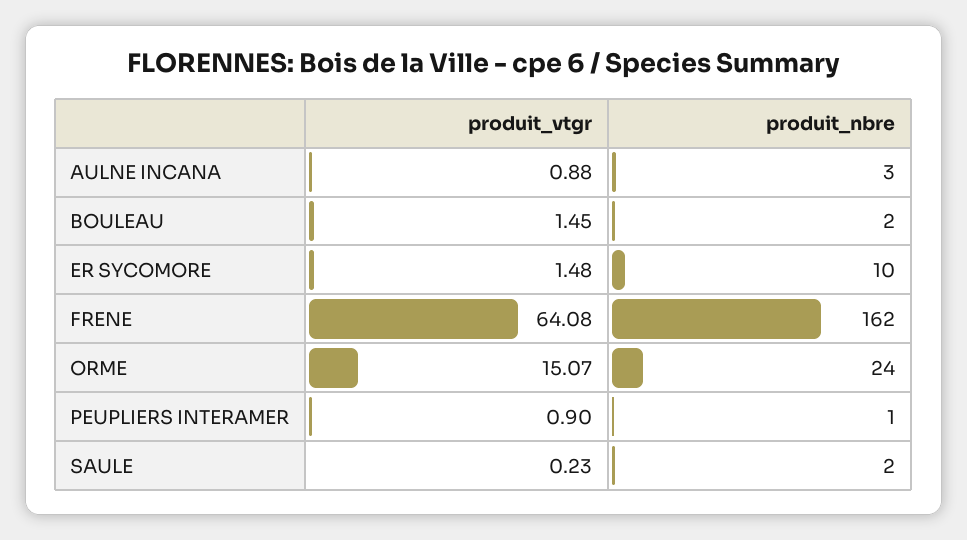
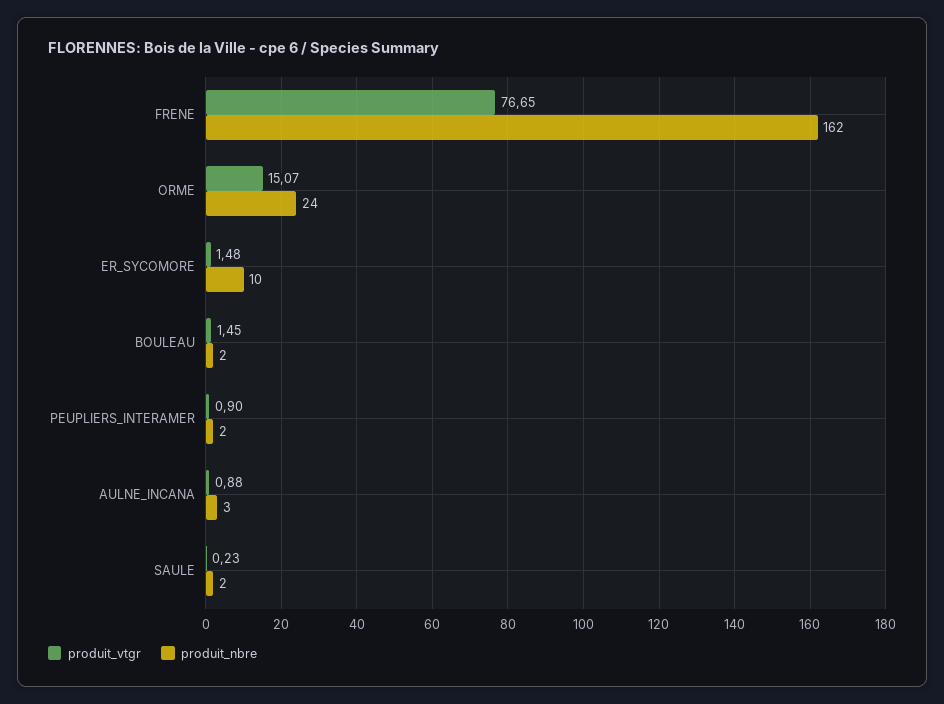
produit_vtgr, FRENE: 64.08 -> 76.65
produit_nbre, PEUPLIERS INTERAMER: 1 -> 2

